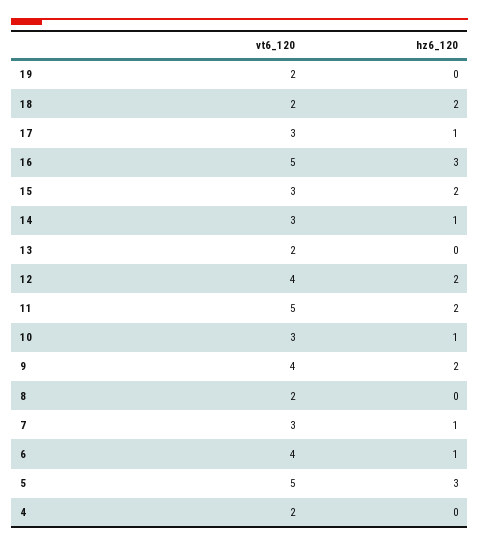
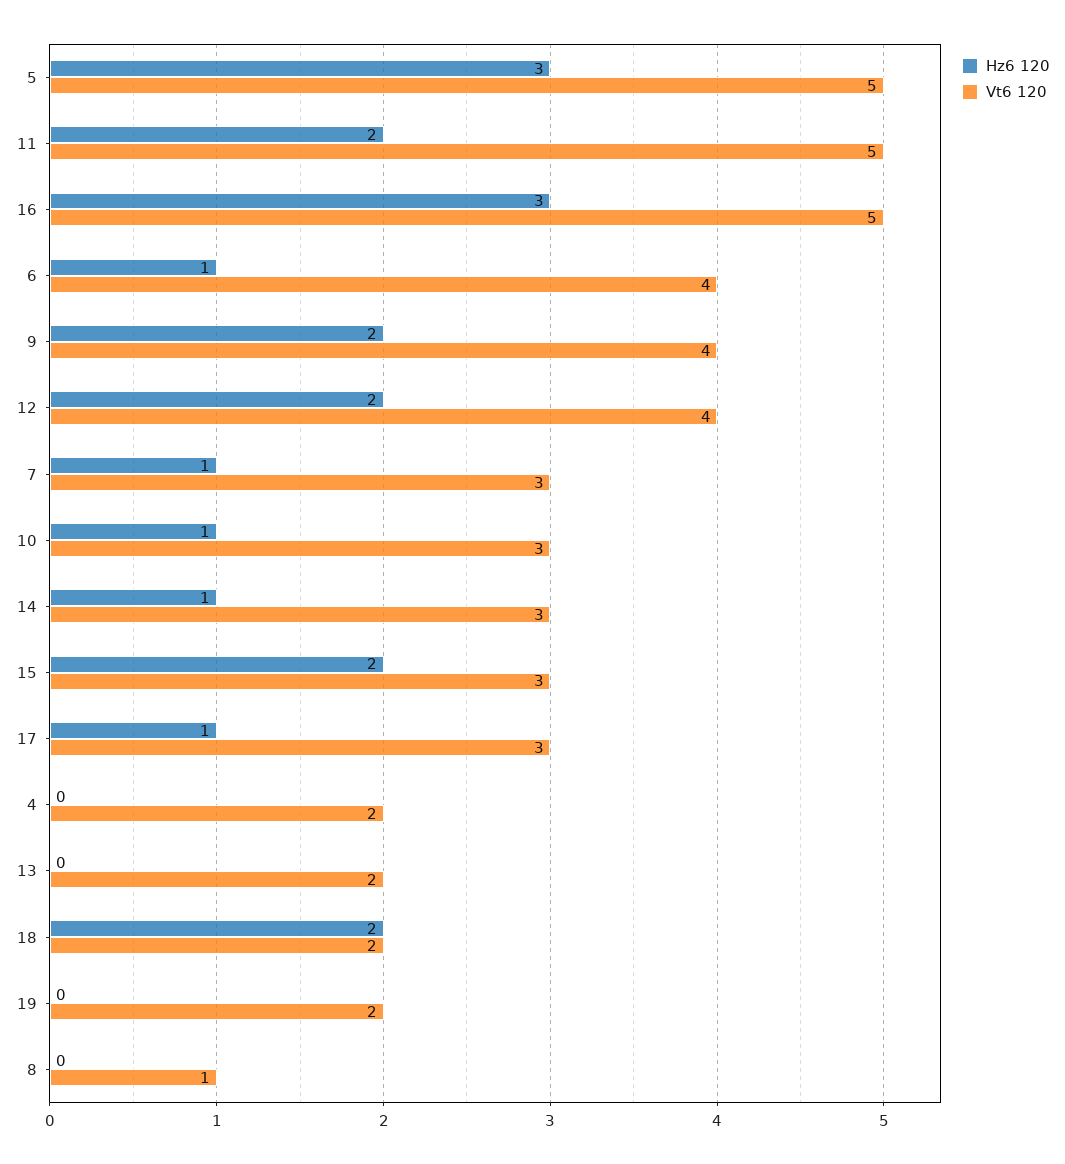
vt6_120, 8: 2 -> 1

